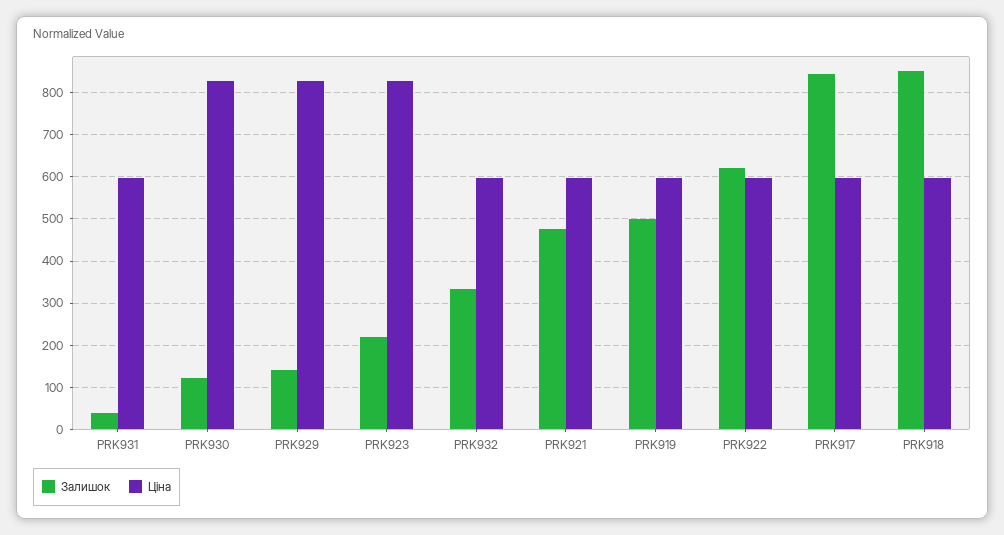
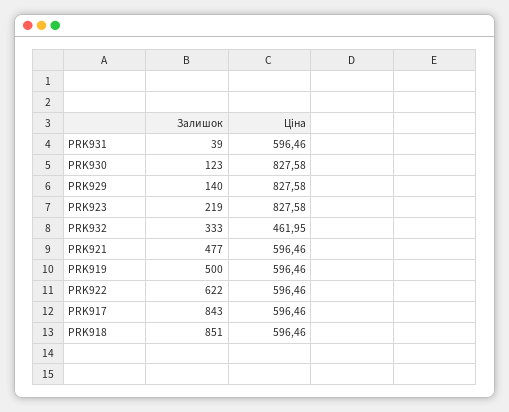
Ціна, PRK932: 600 -> 461.95

